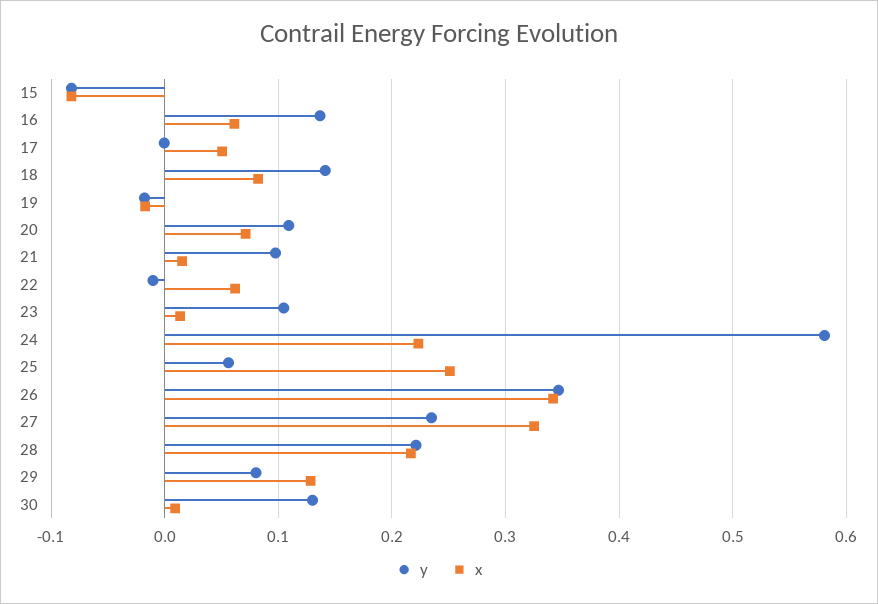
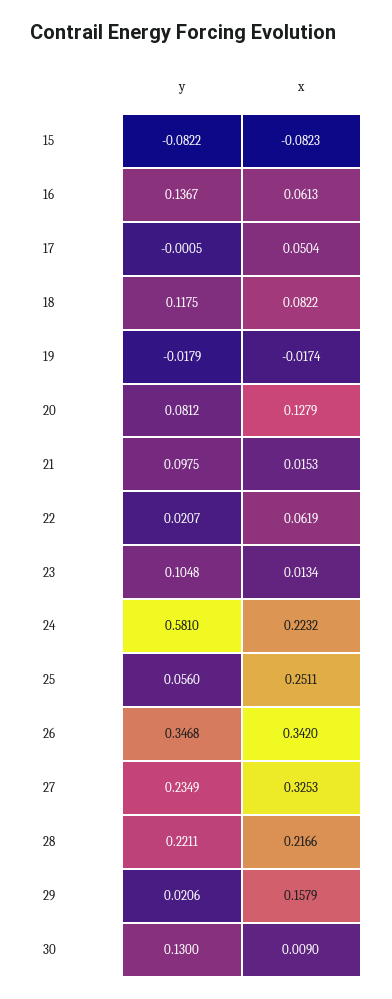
y, 18: 0.14 -> 0.1175
y, 20: 0.11 -> 0.0812
x, 20: 0.07 -> 0.1279
y, 22: -0.01 -> 0.0207
y, 29: 0.08 -> 0.0206
x, 29: 0.13 -> 0.1579

